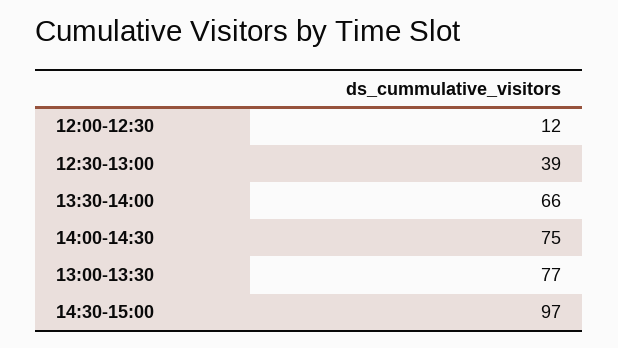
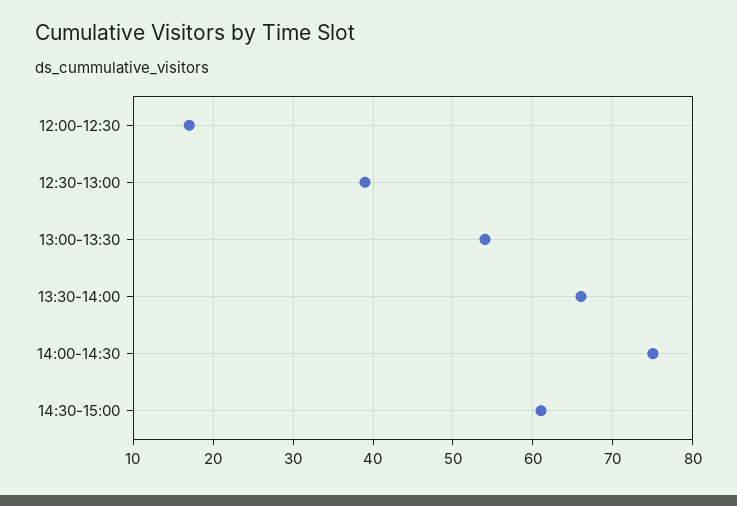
12:00-12:30: 12 -> 17
13:00-13:30: 77 -> 54
14:30-15:00: 97 -> 61

